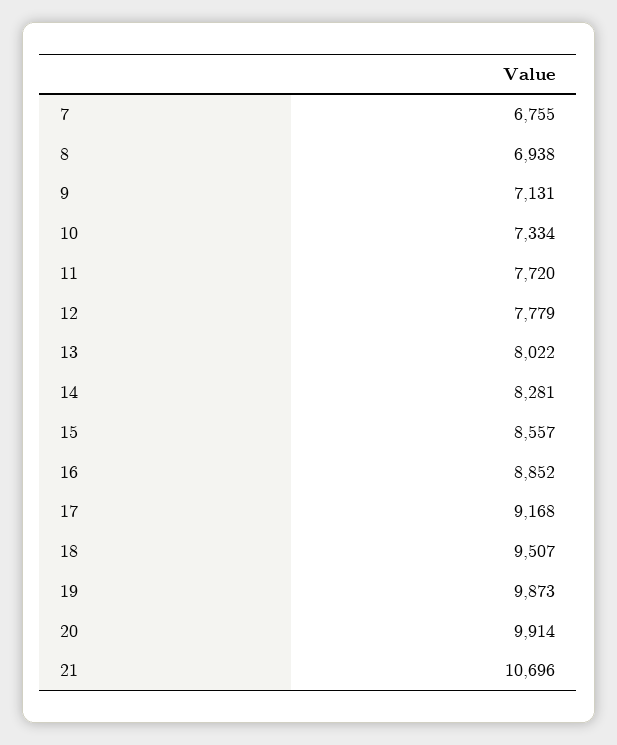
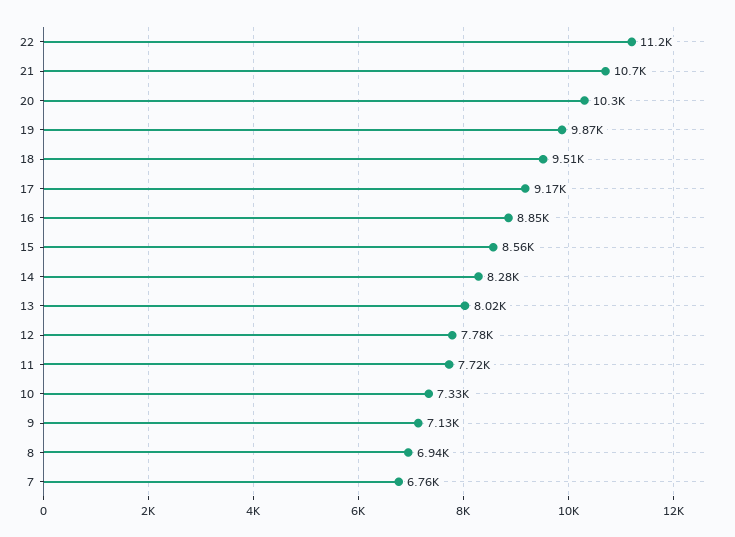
20: 9914 -> 10300
22: none -> 11200

